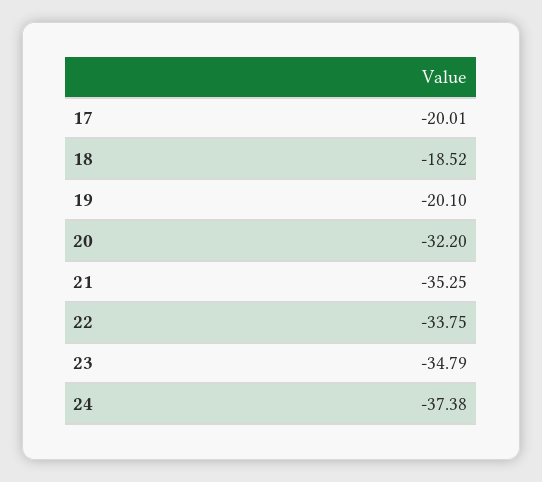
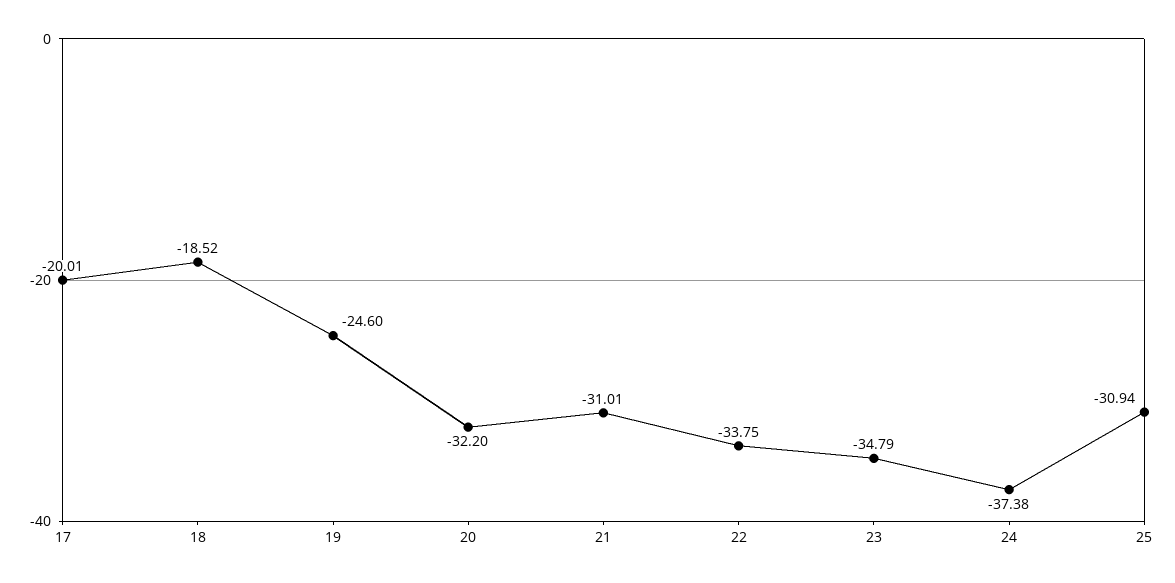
19: -20.1 -> -24.6
21: -35.25 -> -31.01
25: none -> -30.94

